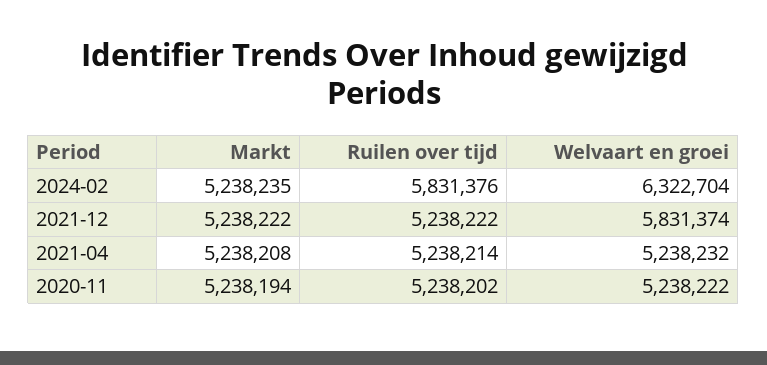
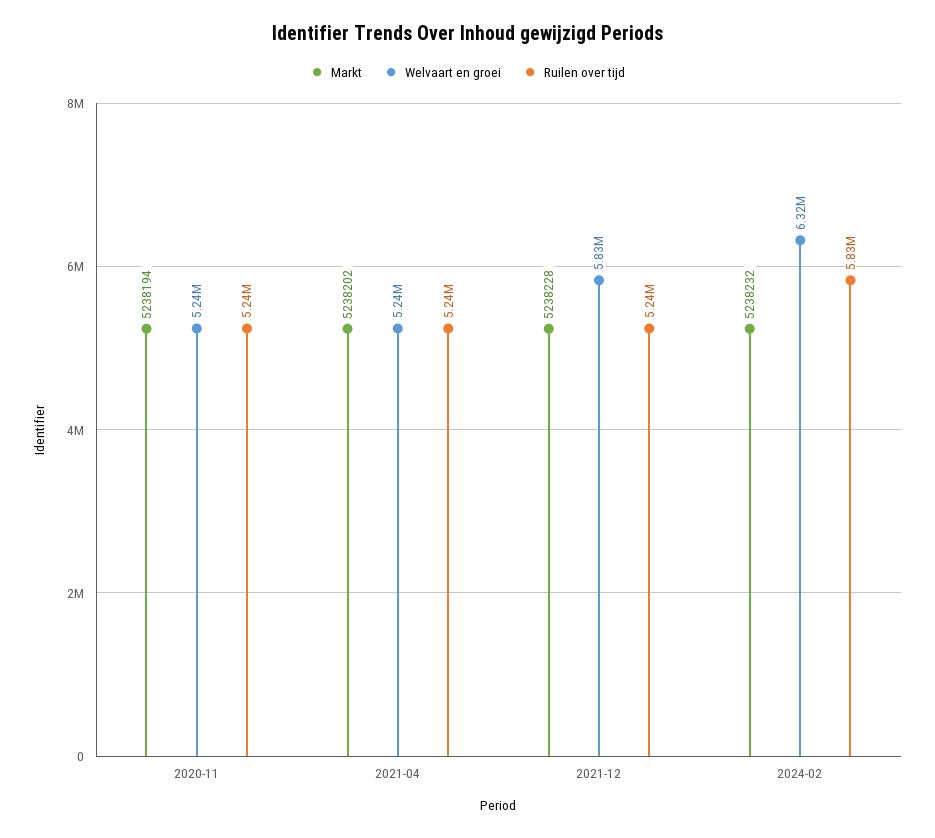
Markt, 2024-02: 5238235 -> 5238232
Markt, 2021-12: 5238222 -> 5238228
Markt, 2021-04: 5238208 -> 5238202

